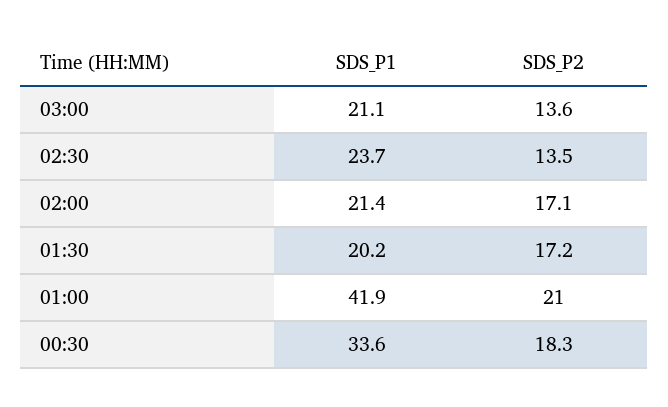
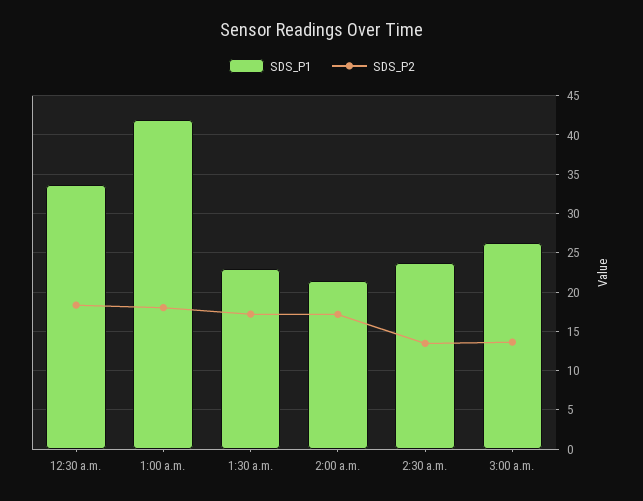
SDS_P1, 03:00: 21.1 -> 26
SDS_P1, 01:30: 20.2 -> 23
SDS_P2, 01:00: 21 -> 18

